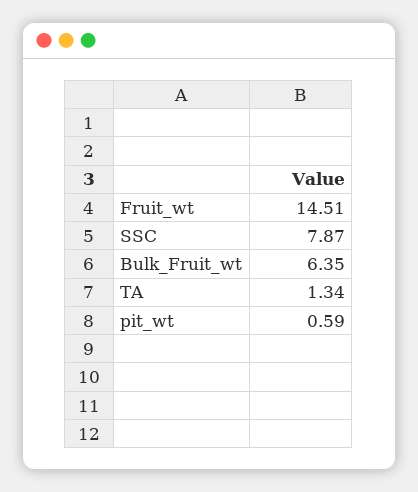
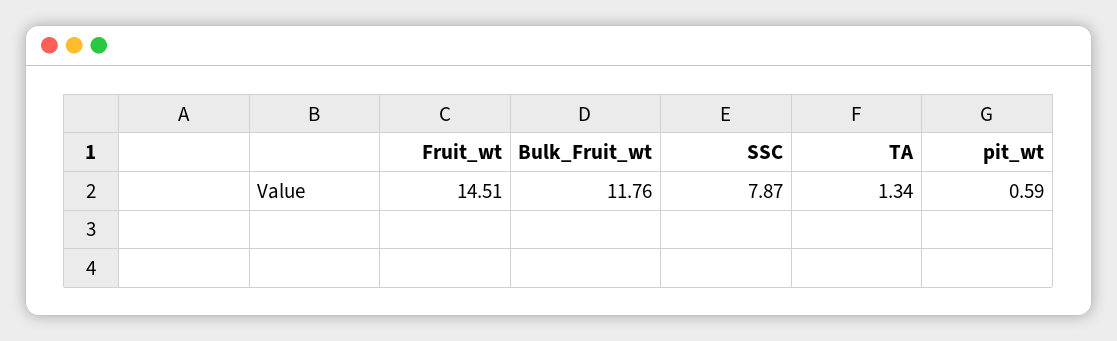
Bulk_Fruit_wt: 6.35 -> 11.76

